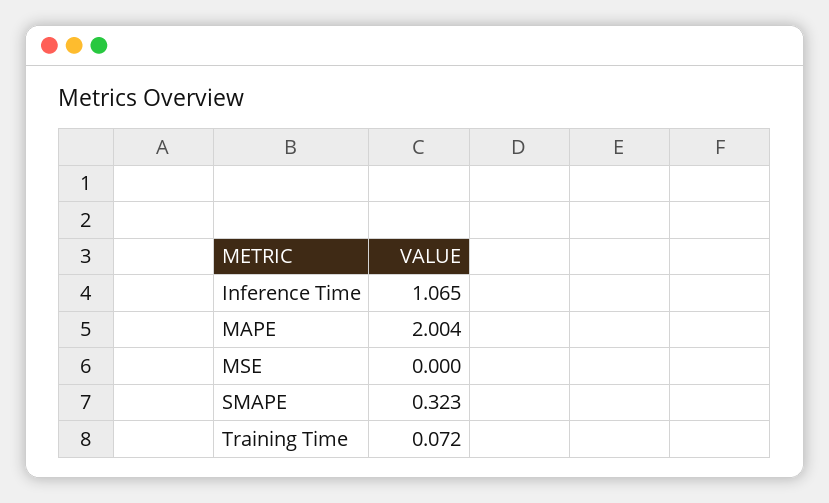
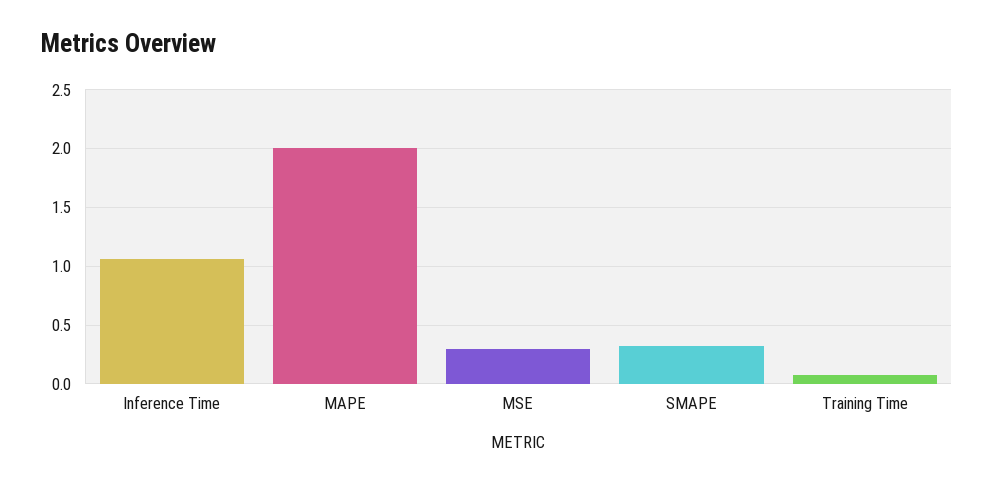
MSE: 0 -> 0.3

